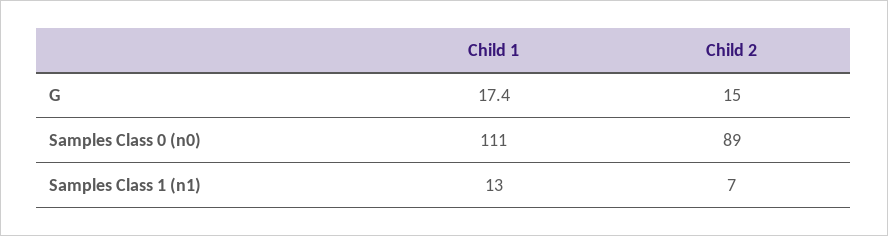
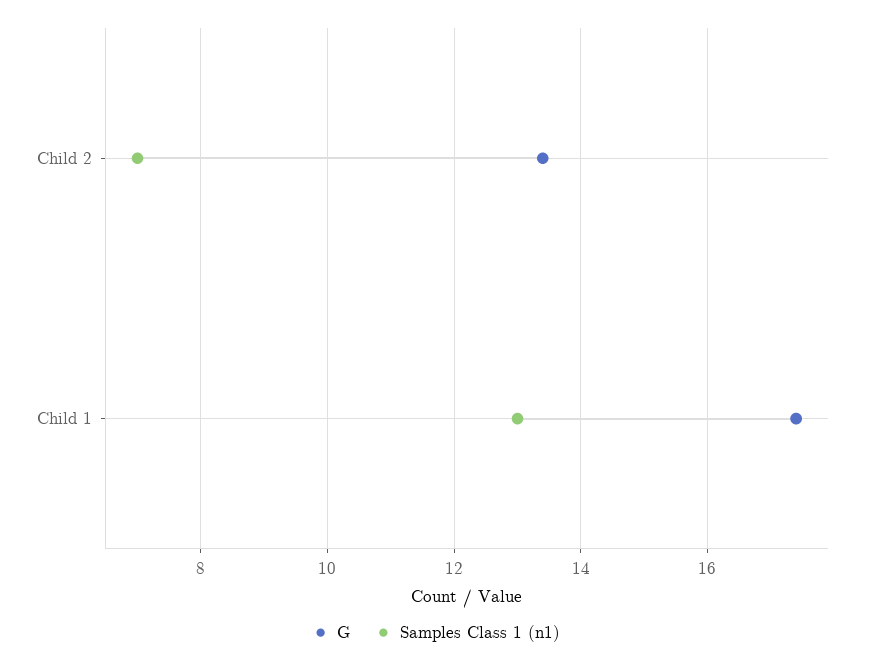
G, Child 2: 15 -> 13.5
Samples Class 0 (n0), Child 1: 111 -> none
Samples Class 0 (n0), Child 2: 89 -> none

